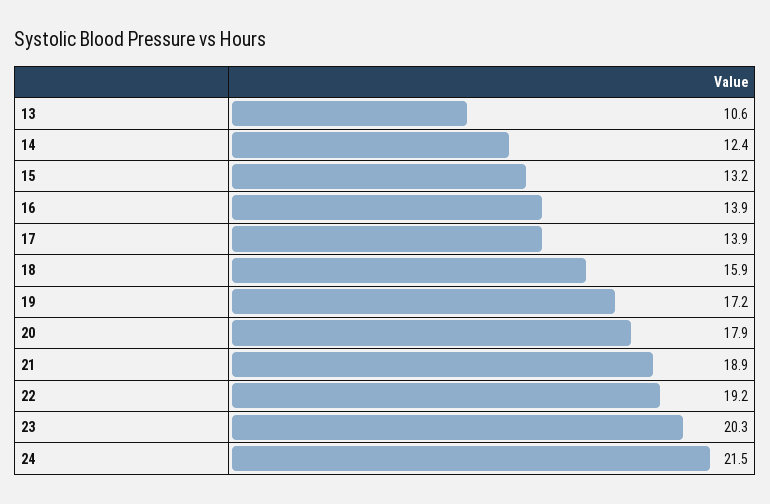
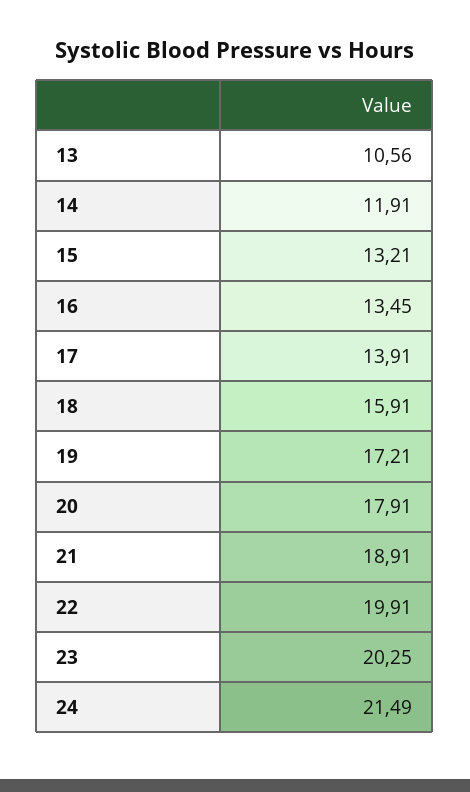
14: 12.4 -> 11.91
16: 13.9 -> 13.45
22: 19.2 -> 19.91

